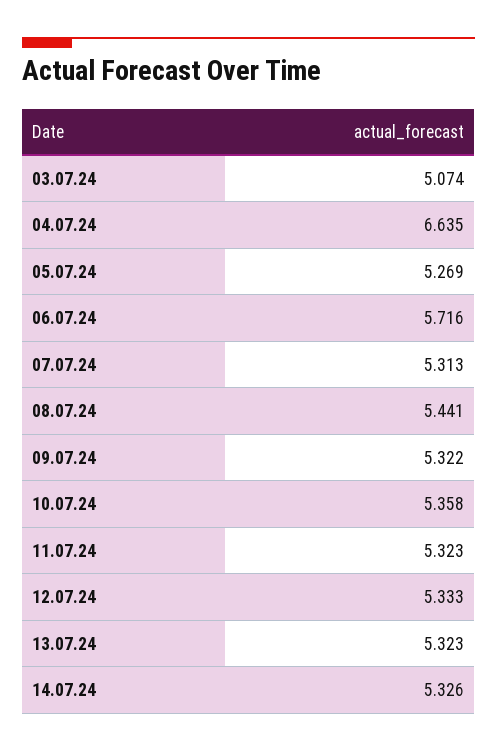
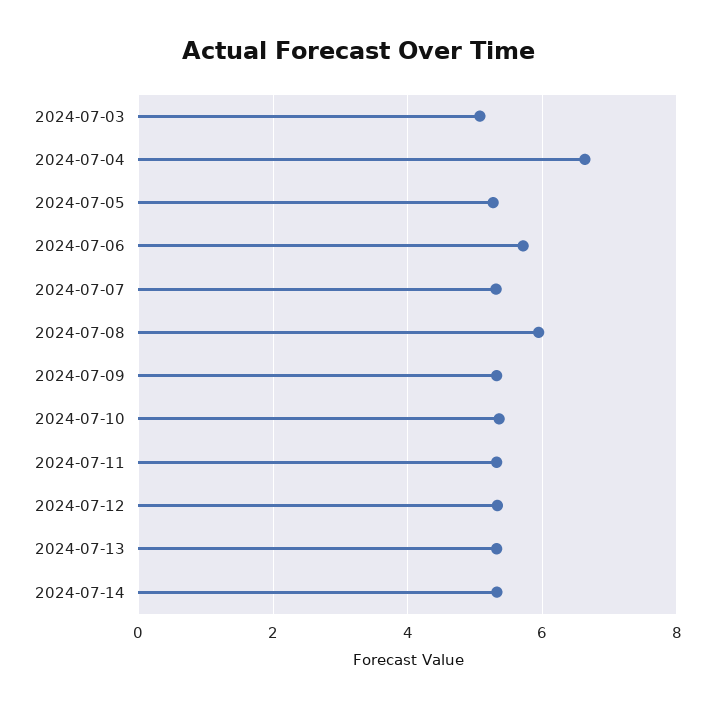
08.07.24: 5.441 -> 6

